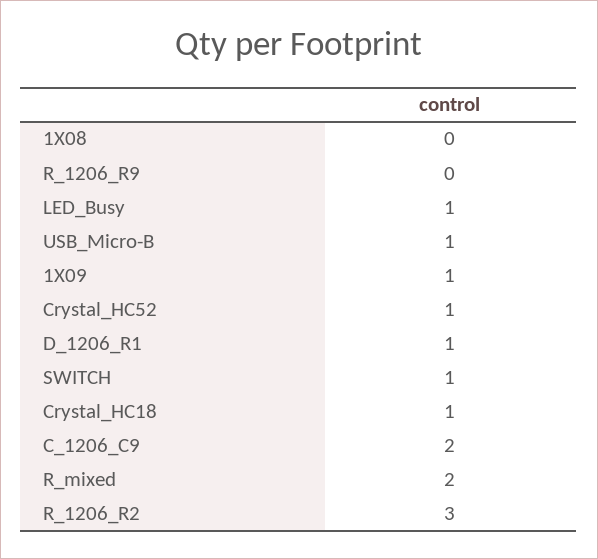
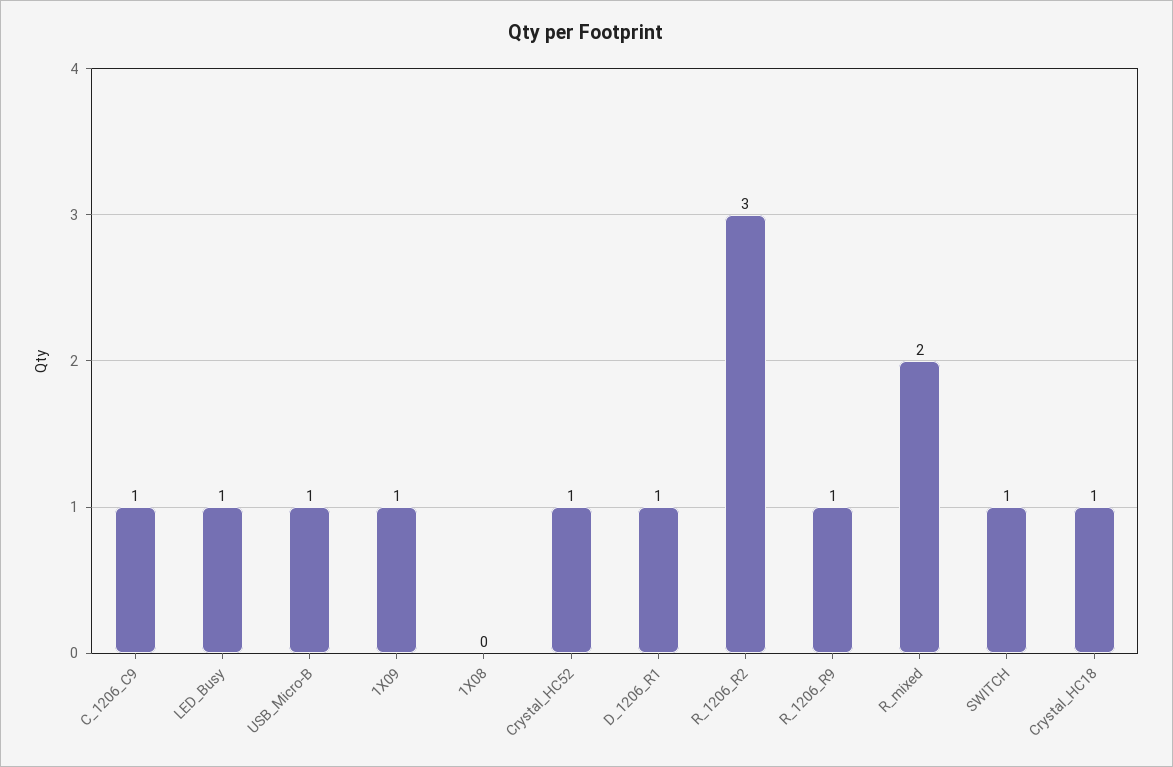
R_1206_R9: 0 -> 1
C_1206_C9: 2 -> 1

